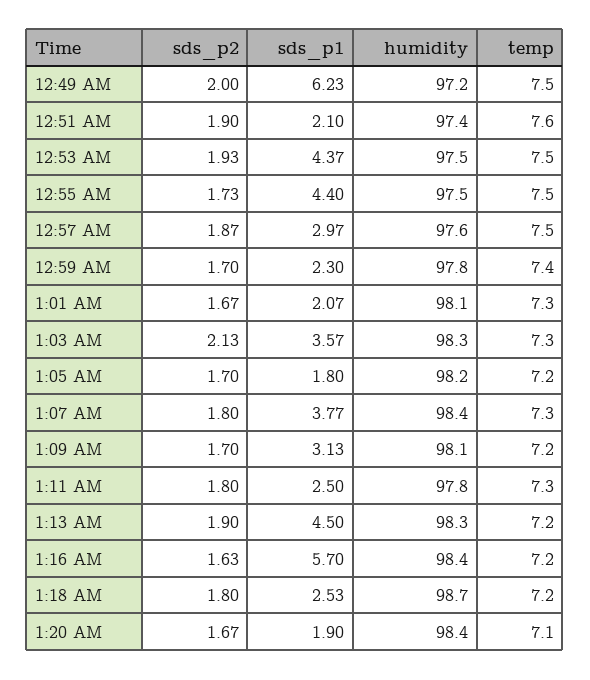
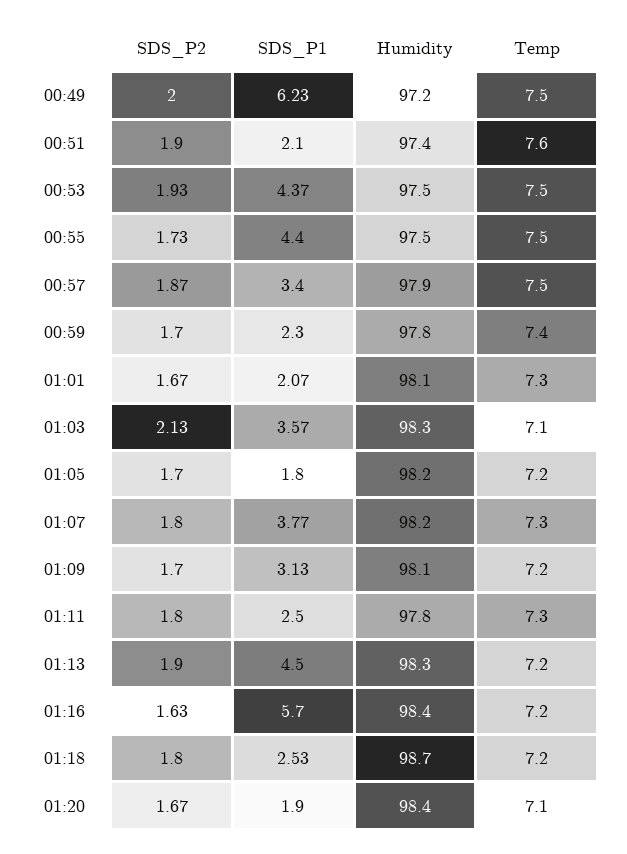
sds_p1, 12:57 AM: 2.97 -> 3.4
humidity, 12:57 AM: 97.6 -> 97.9
temp, 1:03 AM: 7.3 -> 7.1
humidity, 1:07 AM: 98.4 -> 98.2

